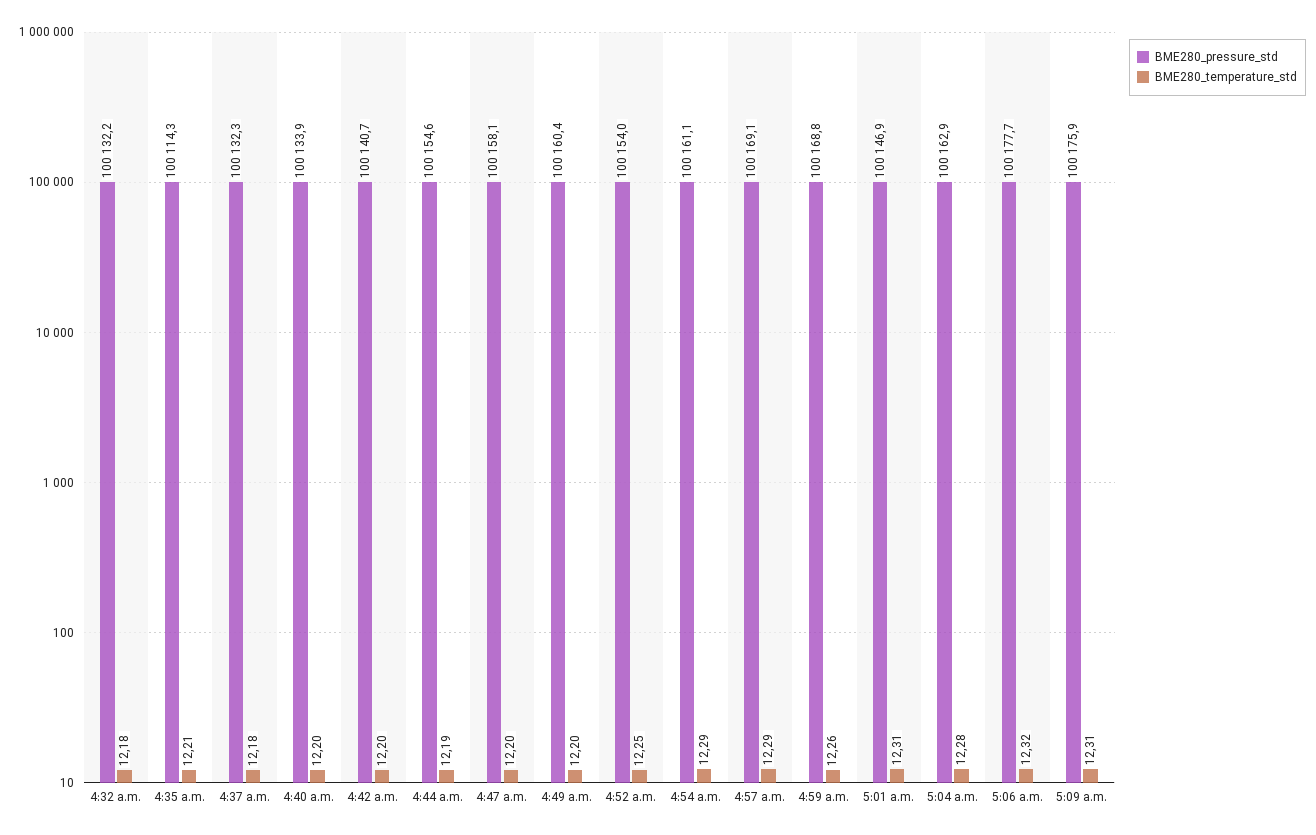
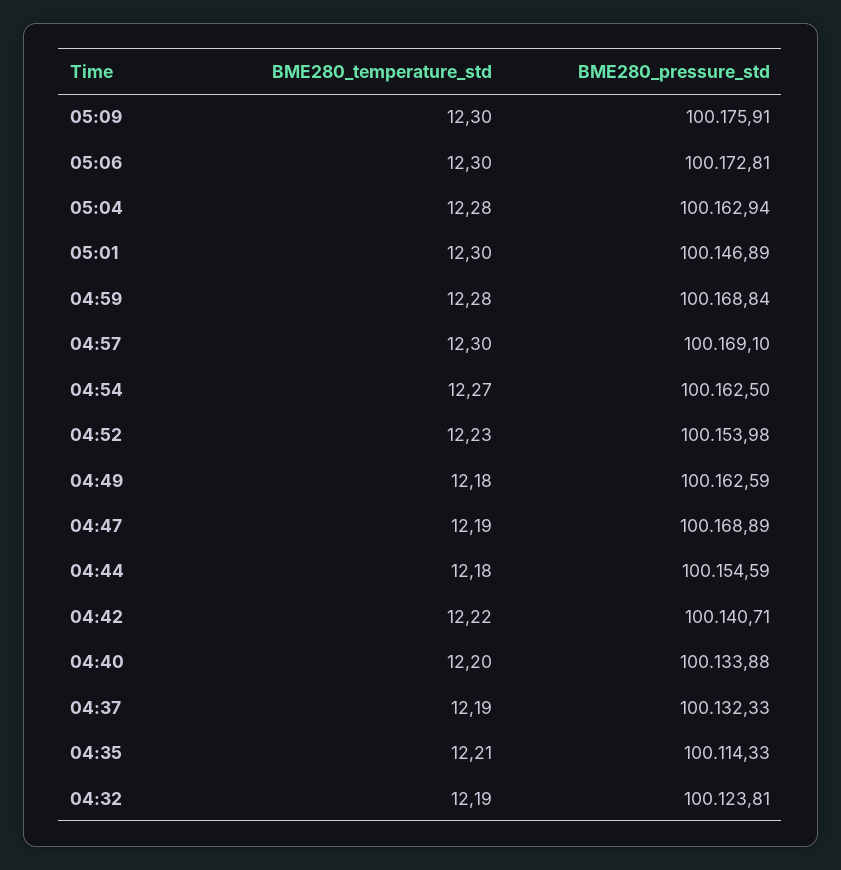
BME280_pressure_std, 4:32 a.m.: 100132.2 -> 100123.81
BME280_temperature_std, 4:32 a.m.: 12.18 -> 12.19
BME280_temperature_std, 4:37 a.m.: 12.18 -> 12.19
BME280_temperature_std, 4:42 a.m.: 12.2 -> 12.22
BME280_temperature_std, 4:44 a.m.: 12.19 -> 12.18
BME280_pressure_std, 4:47 a.m.: 100158.1 -> 100168.89
BME280_temperature_std, 4:47 a.m.: 12.2 -> 12.19
BME280_pressure_std, 4:49 a.m.: 100160.4 -> 100162.59
BME280_temperature_std, 4:49 a.m.: 12.2 -> 12.18
BME280_temperature_std, 4:52 a.m.: 12.25 -> 12.23
BME280_pressure_std, 4:54 a.m.: 100161.1 -> 100162.5
BME280_temperature_std, 4:54 a.m.: 12.29 -> 12.27
BME280_temperature_std, 4:57 a.m.: 12.29 -> 12.3
BME280_temperature_std, 4:59 a.m.: 12.26 -> 12.28
BME280_temperature_std, 5:01 a.m.: 12.31 -> 12.3
BME280_pressure_std, 5:06 a.m.: 100177.7 -> 100172.81
BME280_temperature_std, 5:06 a.m.: 12.32 -> 12.3
BME280_temperature_std, 5:09 a.m.: 12.31 -> 12.3

